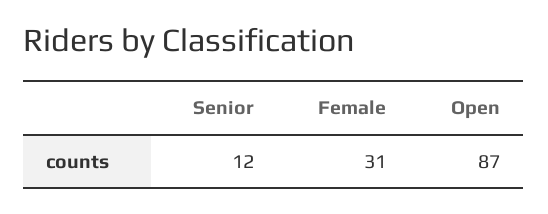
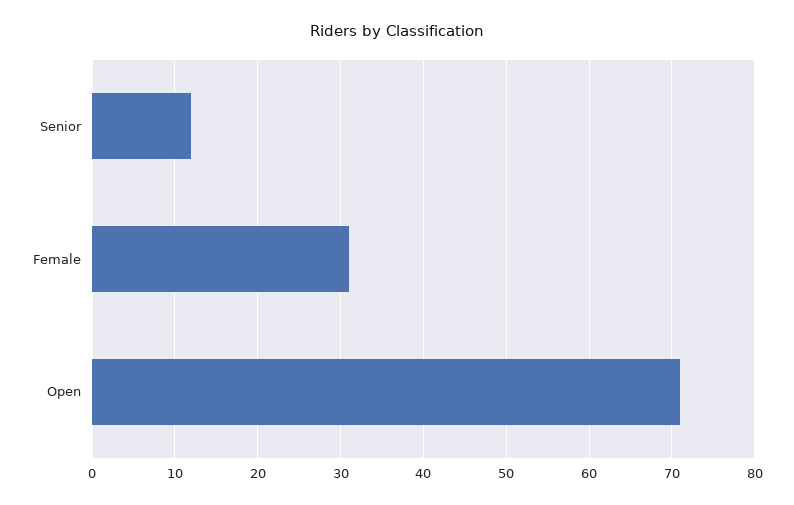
Open: 87 -> 71

